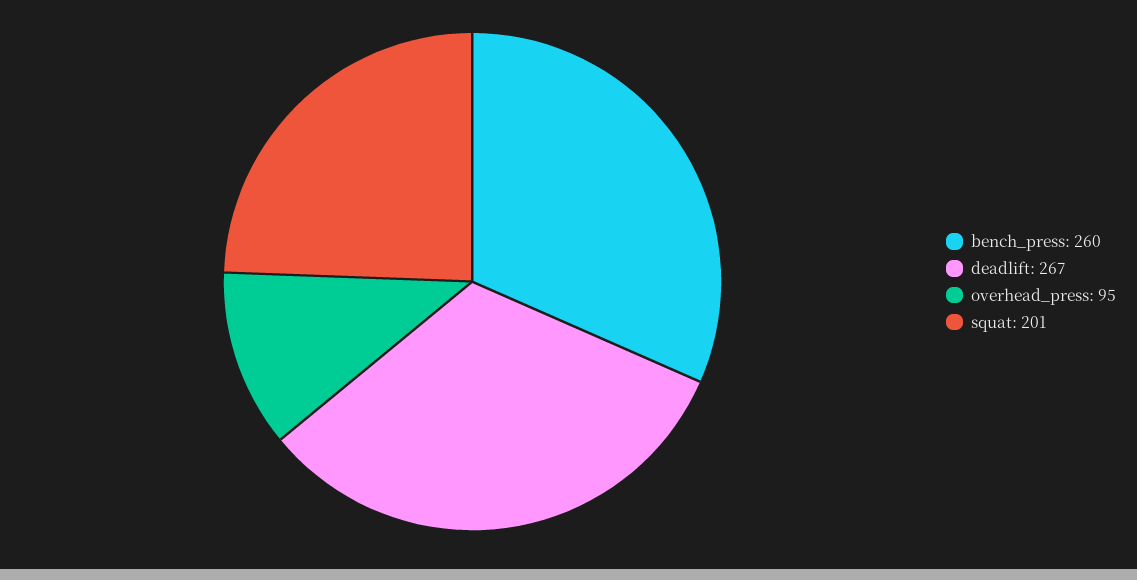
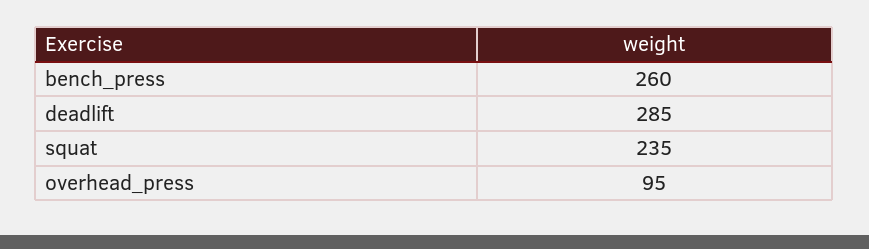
deadlift: 267 -> 285
squat: 201 -> 235

